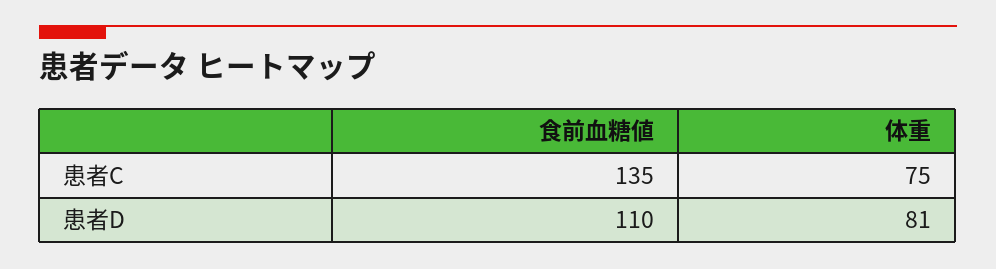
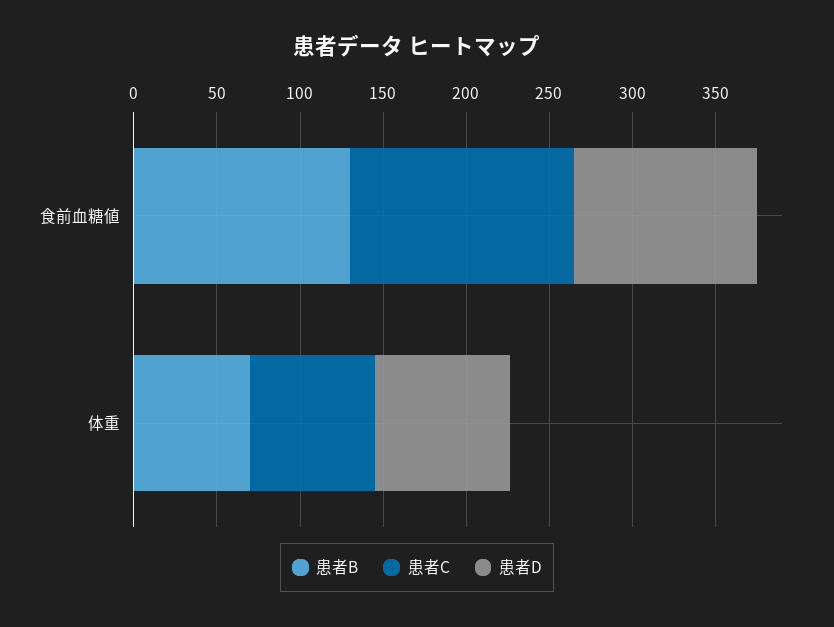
患者B, 食前血糖値: none -> 130
患者B, 体重: none -> 70

